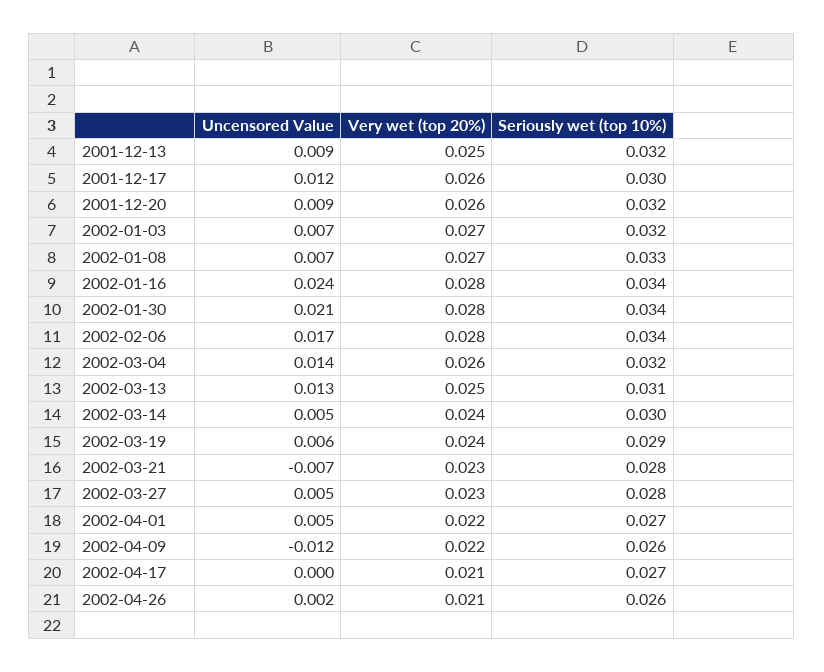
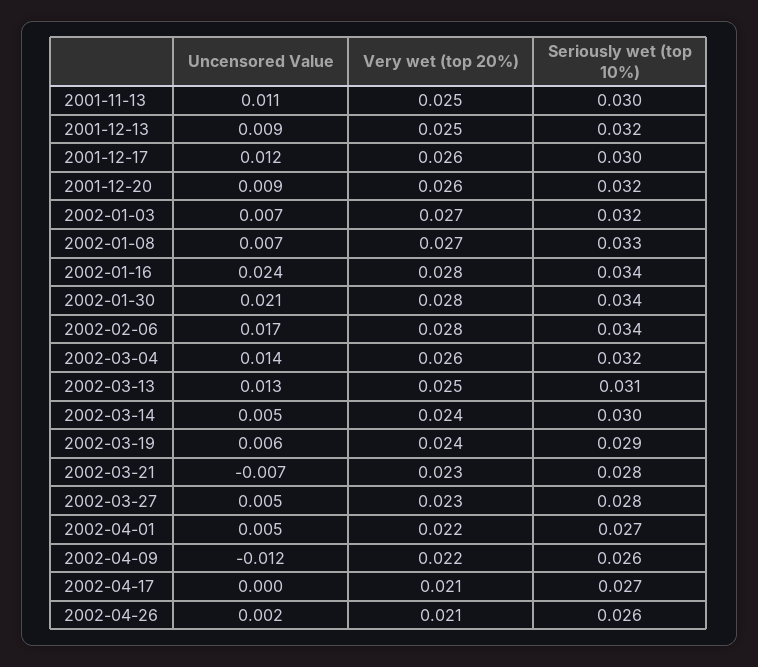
Uncensored Value, 2001-11-13: none -> 0.011
Very wet (top 20%), 2001-11-13: none -> 0.025
Seriously wet (top 10%), 2001-11-13: none -> 0.03

